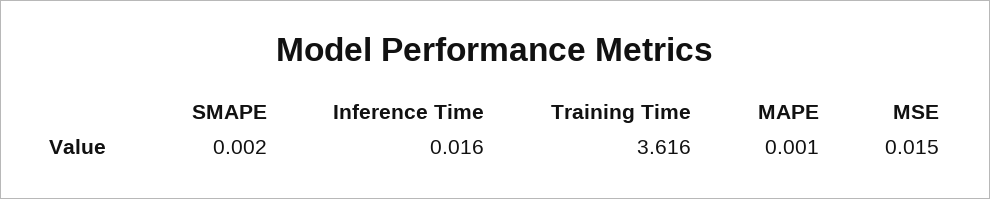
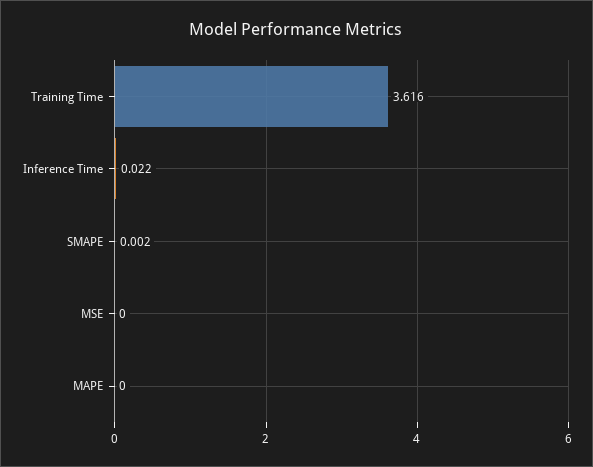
Inference Time: 0.016 -> 0.022
MAPE: 0.001 -> 0
MSE: 0.015 -> 0

